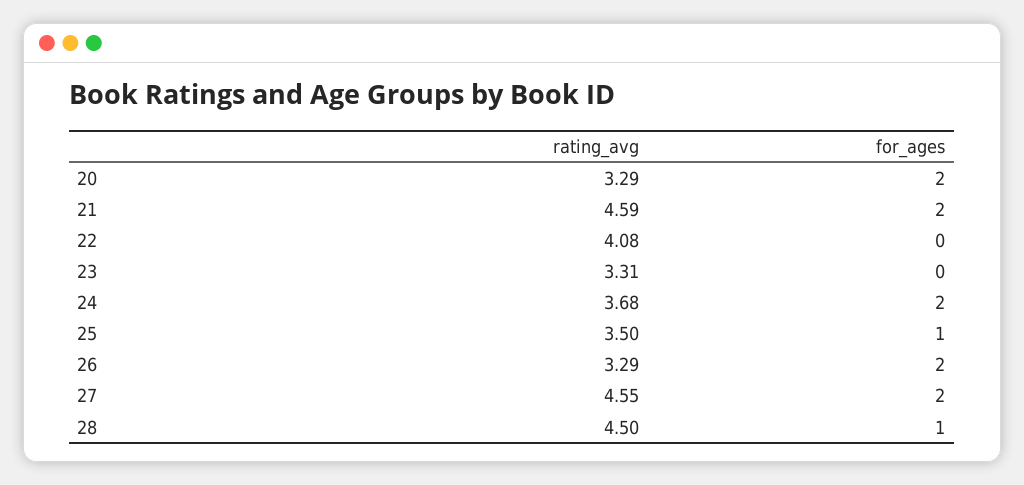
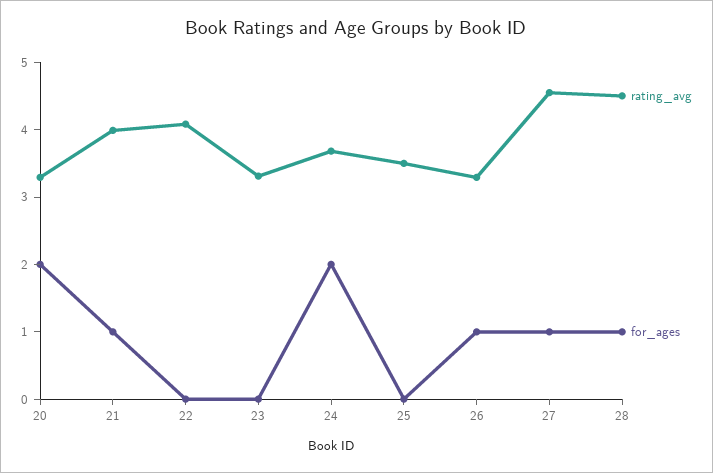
rating_avg, 21: 4.59 -> 4
for_ages, 21: 2 -> 1
for_ages, 25: 1 -> 0
for_ages, 26: 2 -> 1
for_ages, 27: 2 -> 1

